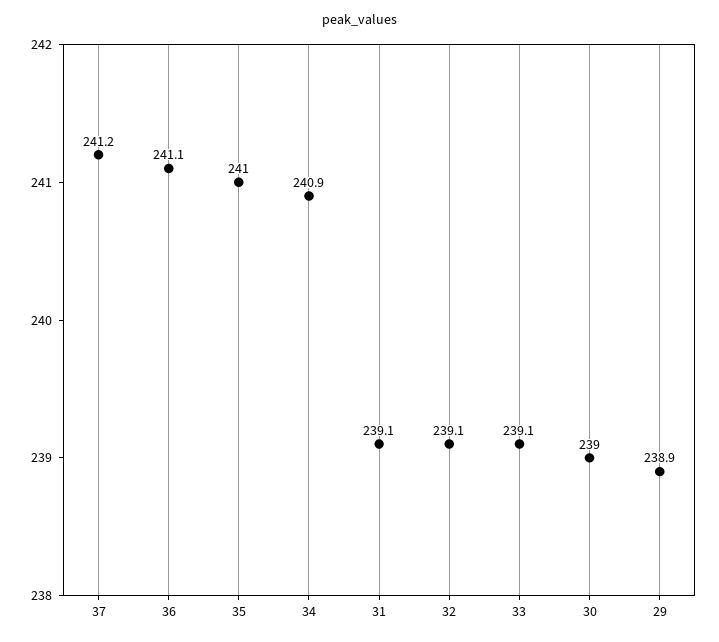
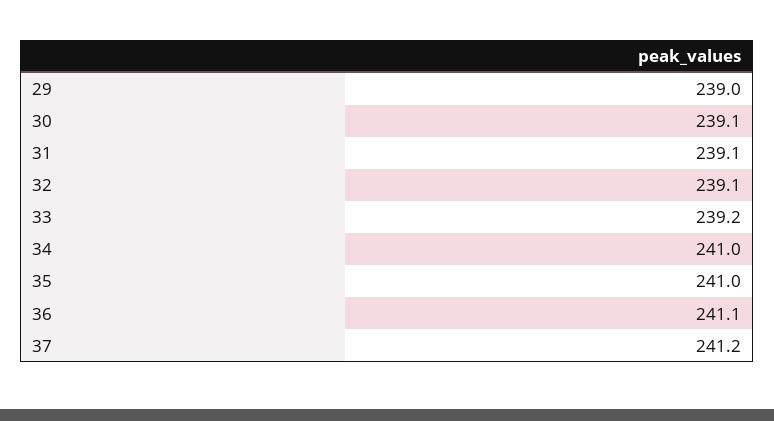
34: 240.9 -> 241
33: 239.1 -> 239.2
30: 239 -> 239.1
29: 238.9 -> 239

